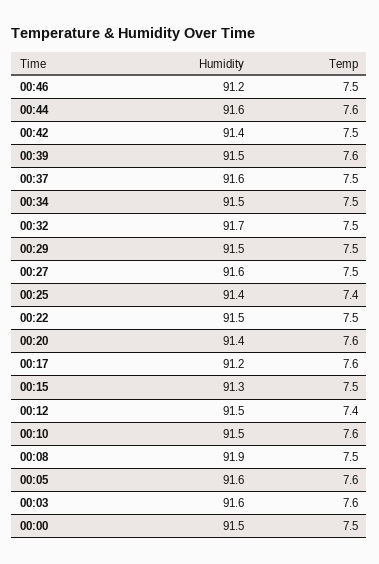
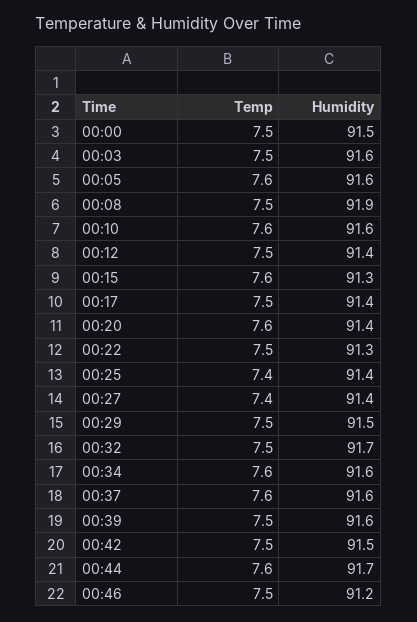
Humidity, 00:44: 91.6 -> 91.7
Humidity, 00:42: 91.4 -> 91.5
Humidity, 00:39: 91.5 -> 91.6
Temp, 00:39: 7.6 -> 7.5
Temp, 00:37: 7.5 -> 7.6
Humidity, 00:34: 91.5 -> 91.6
Temp, 00:34: 7.5 -> 7.6
Humidity, 00:27: 91.6 -> 91.4
Temp, 00:27: 7.5 -> 7.4
Humidity, 00:22: 91.5 -> 91.3
Humidity, 00:17: 91.2 -> 91.4
Temp, 00:17: 7.6 -> 7.5
Temp, 00:15: 7.5 -> 7.6
Humidity, 00:12: 91.5 -> 91.4
Temp, 00:12: 7.4 -> 7.5
Humidity, 00:10: 91.5 -> 91.6
Temp, 00:03: 7.6 -> 7.5

